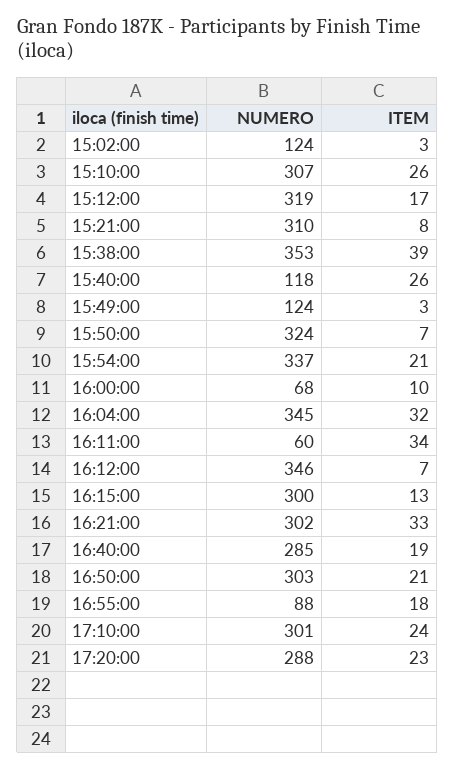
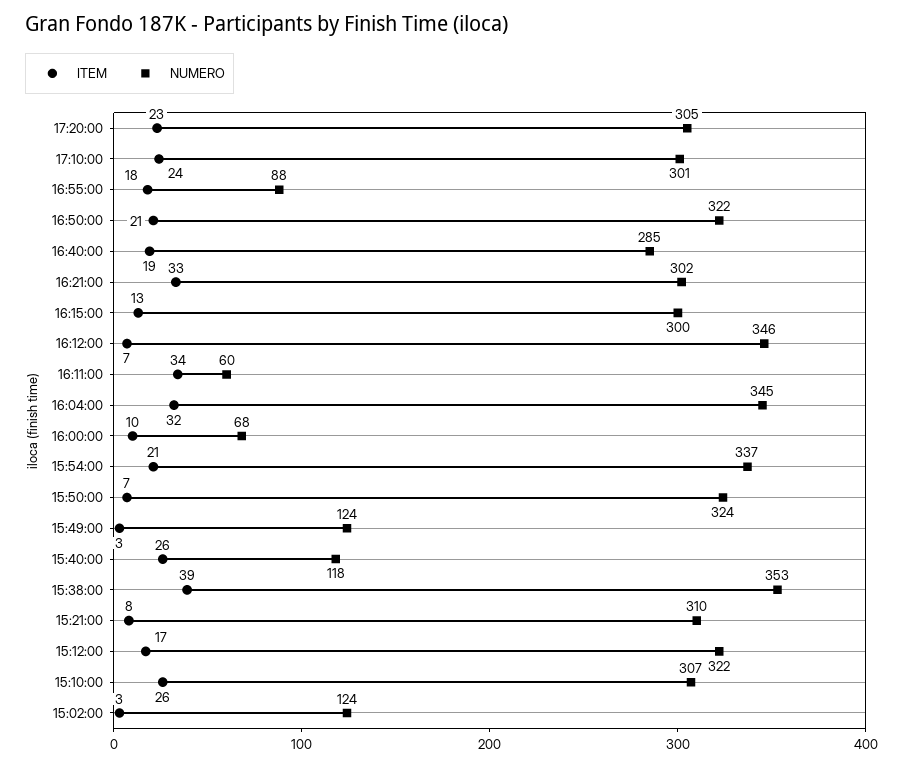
NUMERO, 15:12:00: 319 -> 322
NUMERO, 16:50:00: 303 -> 322
NUMERO, 17:20:00: 288 -> 305

